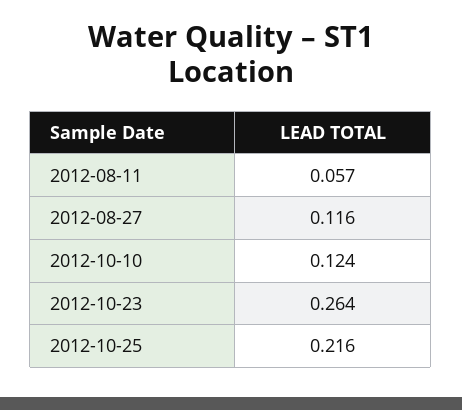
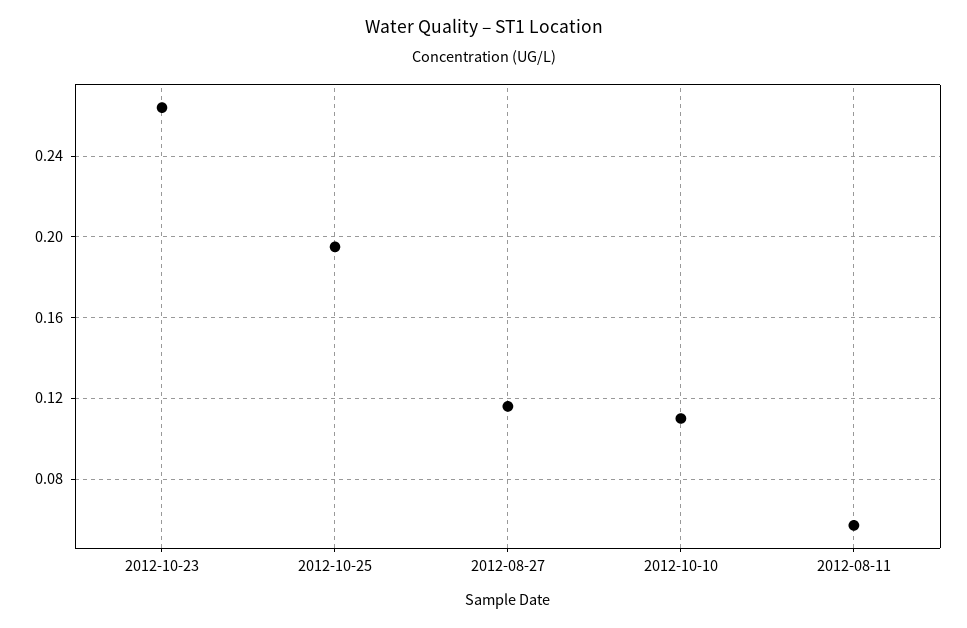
2012-10-10: 0.124 -> 0.11
2012-10-25: 0.216 -> 0.195

